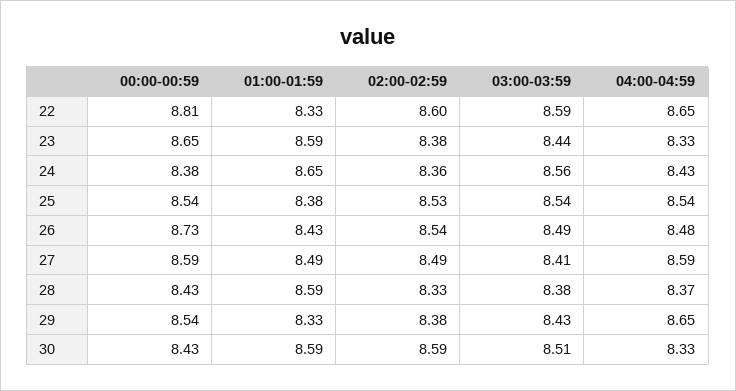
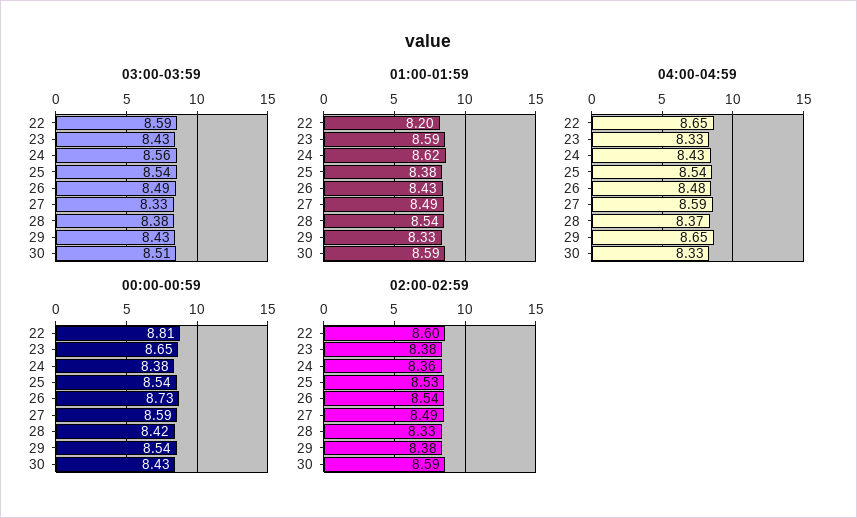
01:00-01:59, 22: 8.33 -> 8.2
03:00-03:59, 23: 8.44 -> 8.43
01:00-01:59, 24: 8.65 -> 8.62
03:00-03:59, 27: 8.41 -> 8.33
00:00-00:59, 28: 8.43 -> 8.42
01:00-01:59, 28: 8.59 -> 8.54

